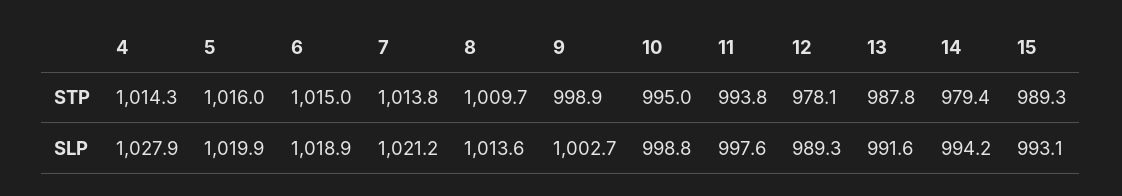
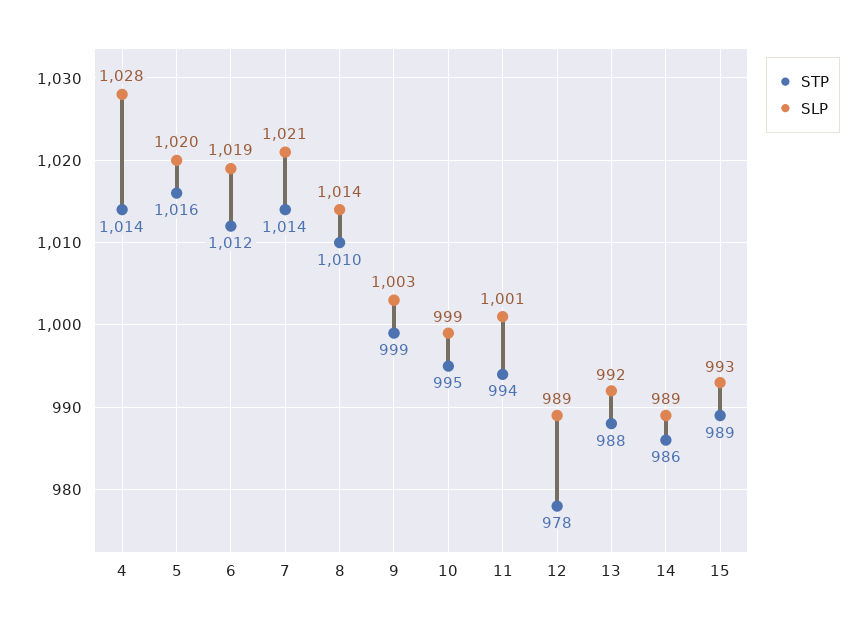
STP, 6: 1015 -> 1012
STP, 14: 979.4 -> 986
SLP, 11: 997.6 -> 1001
SLP, 14: 994.2 -> 989

